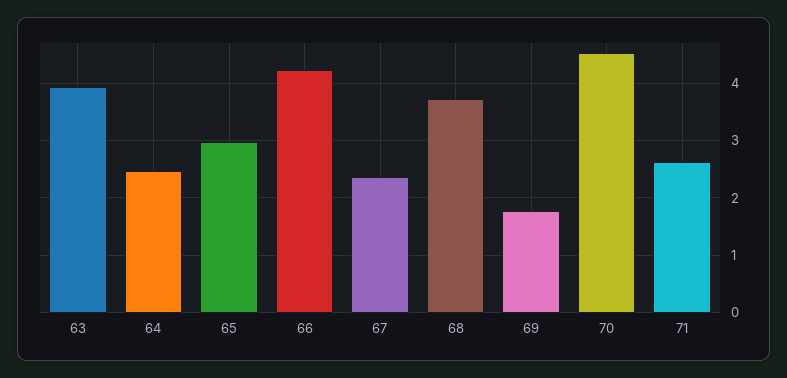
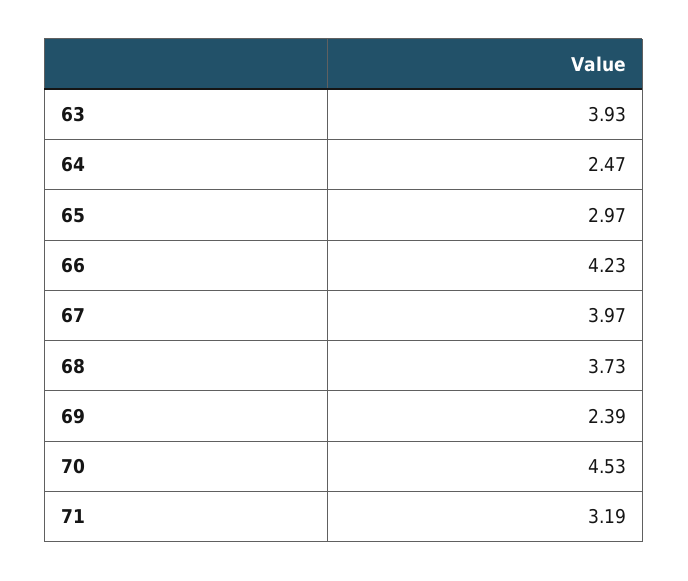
67: 2.4 -> 3.97
69: 1.8 -> 2.39
71: 2.6 -> 3.19

